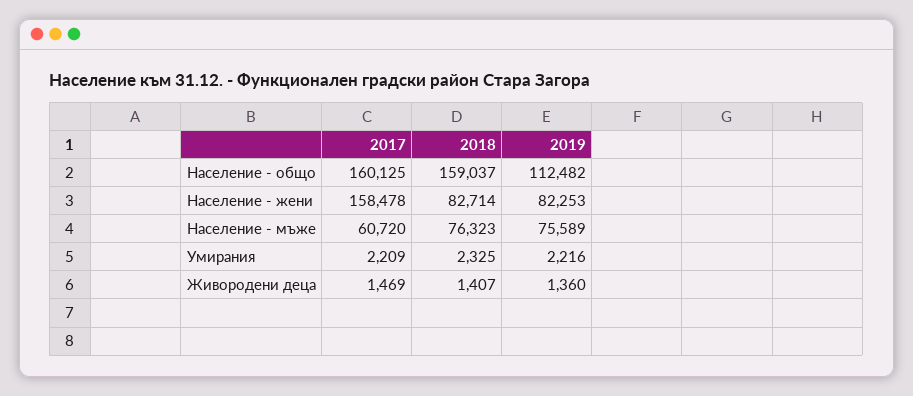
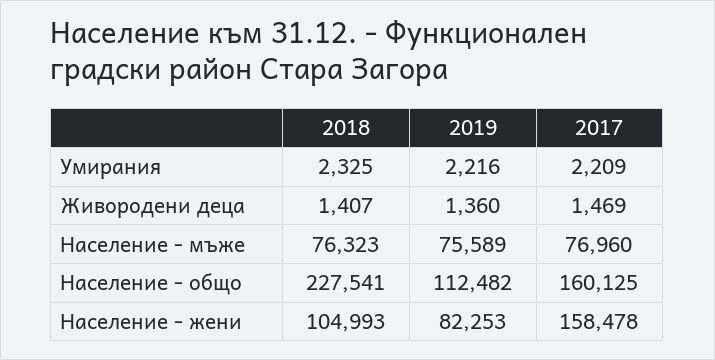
2018, Население - общо: 159037 -> 227541
2018, Население - жени: 82714 -> 104993
2017, Население - мъже: 60720 -> 76960

